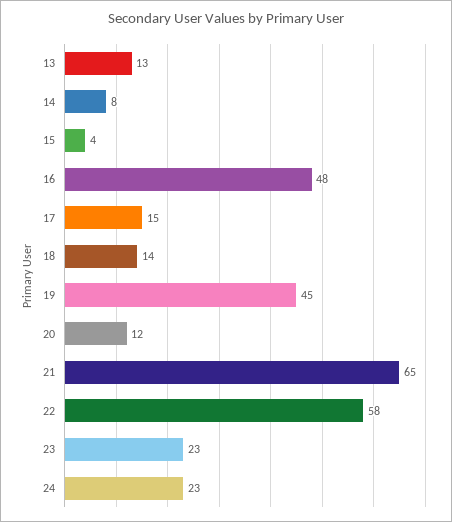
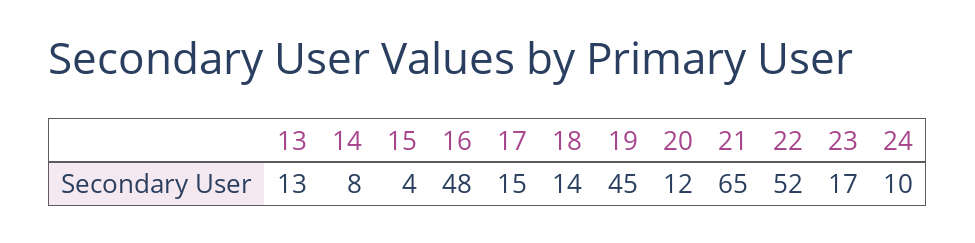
22: 58 -> 52
23: 23 -> 17
24: 23 -> 10

